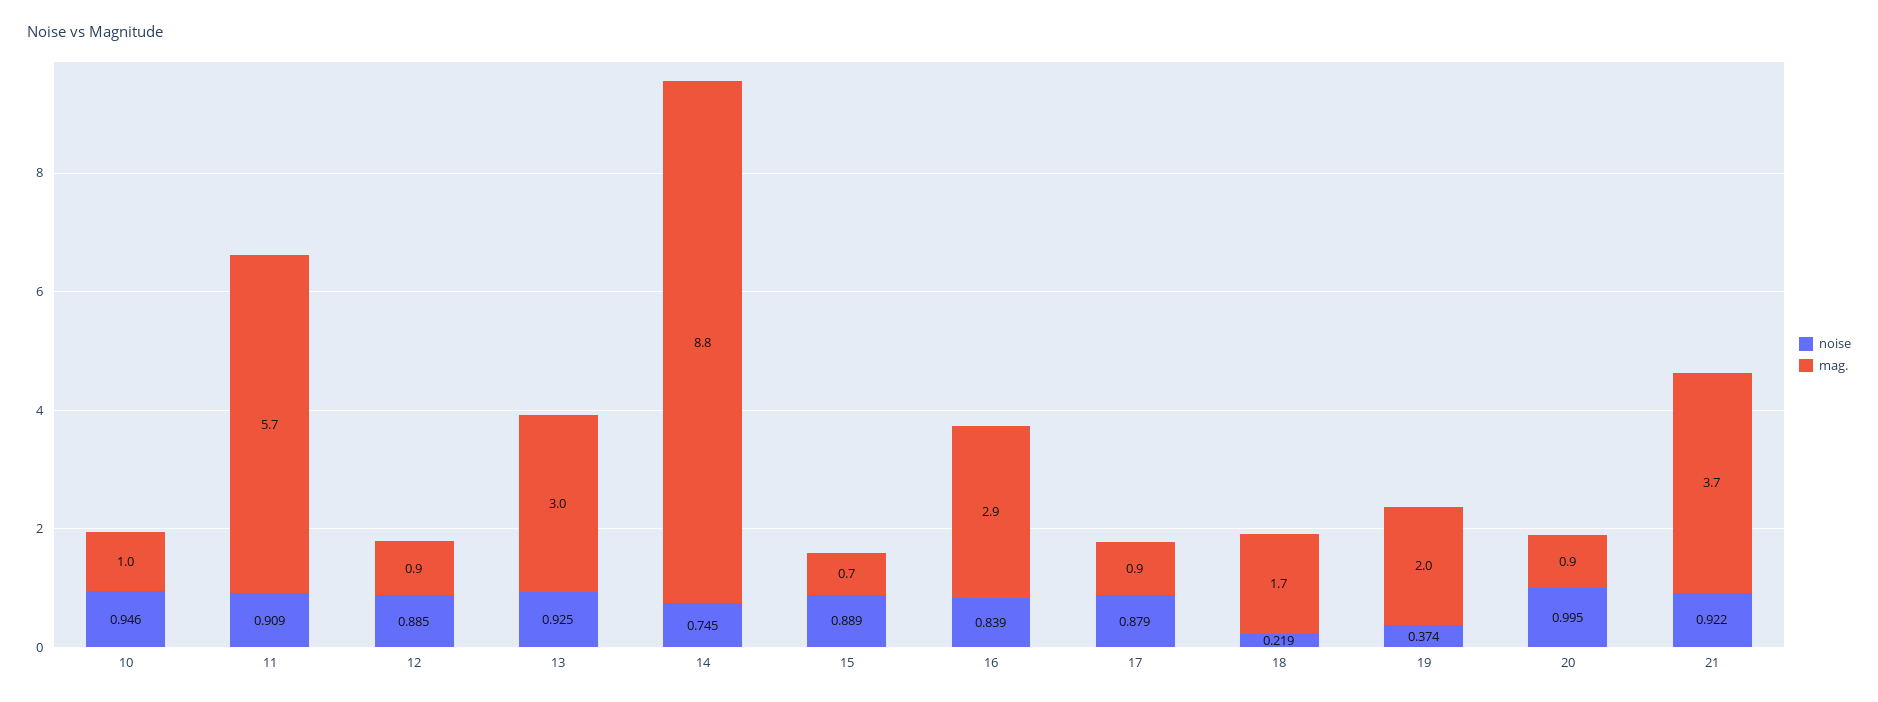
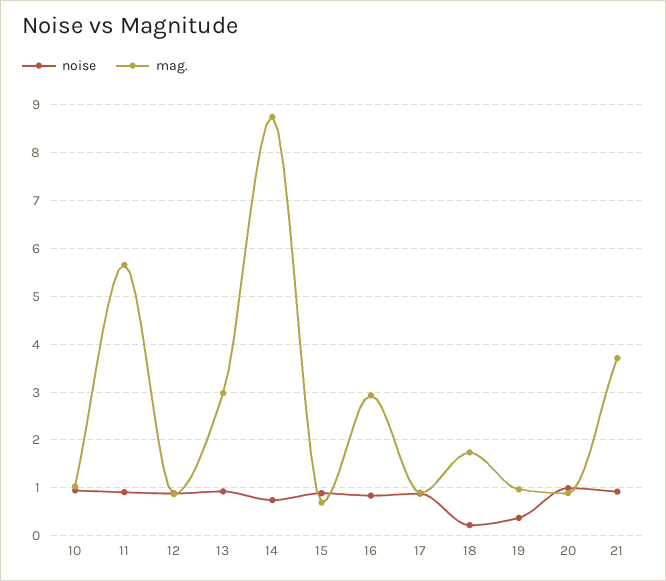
mag., 19: 2 -> 1

